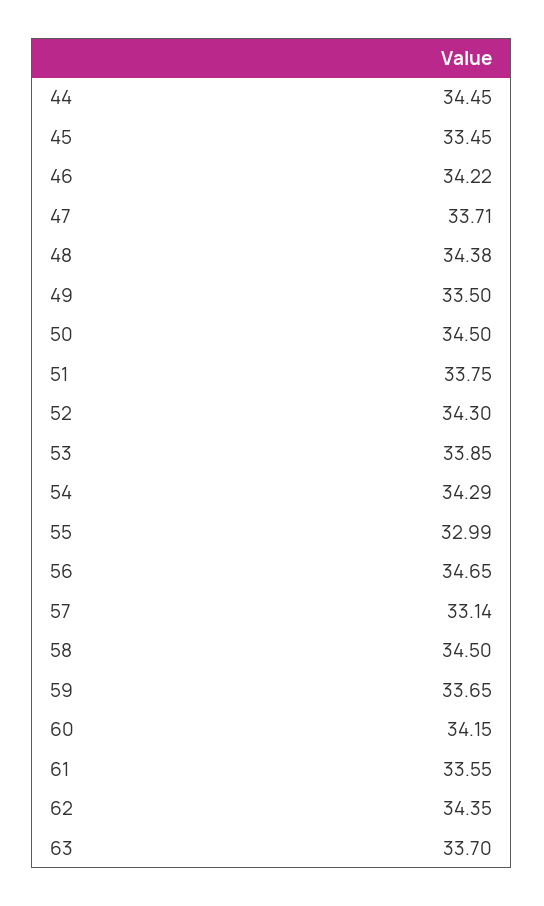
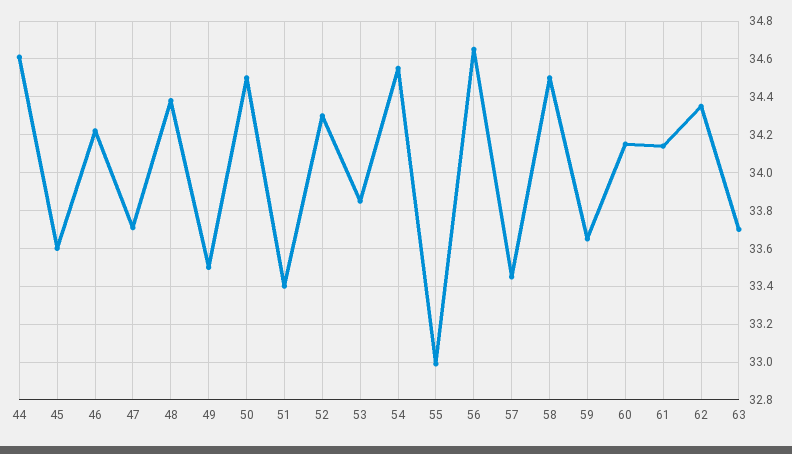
44: 34.45 -> 34.6
45: 33.45 -> 33.6
51: 33.75 -> 33.4
54: 34.29 -> 34.55
57: 33.14 -> 33.45
61: 33.55 -> 34.15

